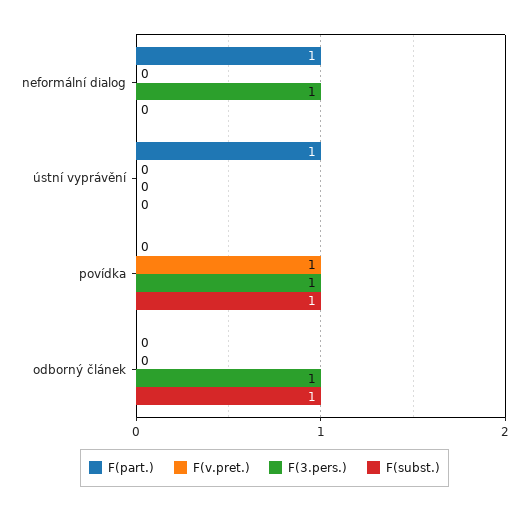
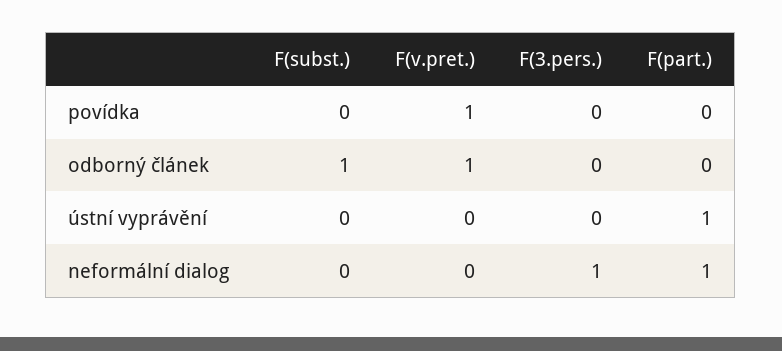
F(3.pers.), povídka: 1 -> 0
F(subst.), povídka: 1 -> 0
F(v.pret.), odborný článek: 0 -> 1
F(3.pers.), odborný článek: 1 -> 0

